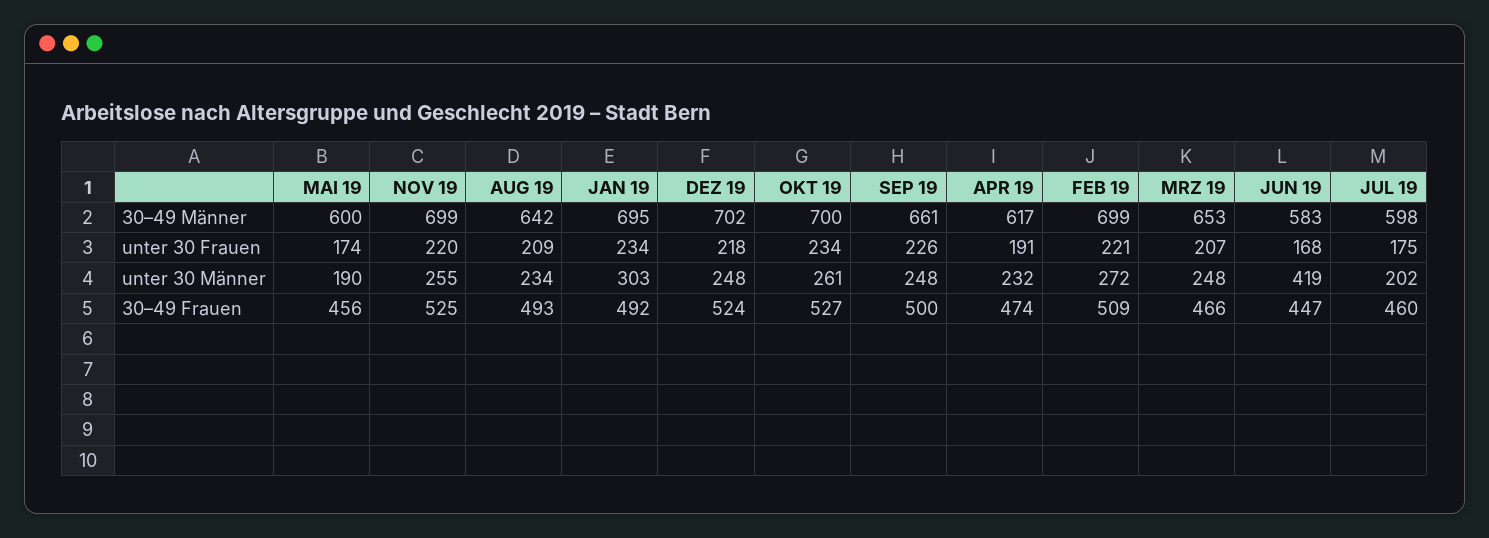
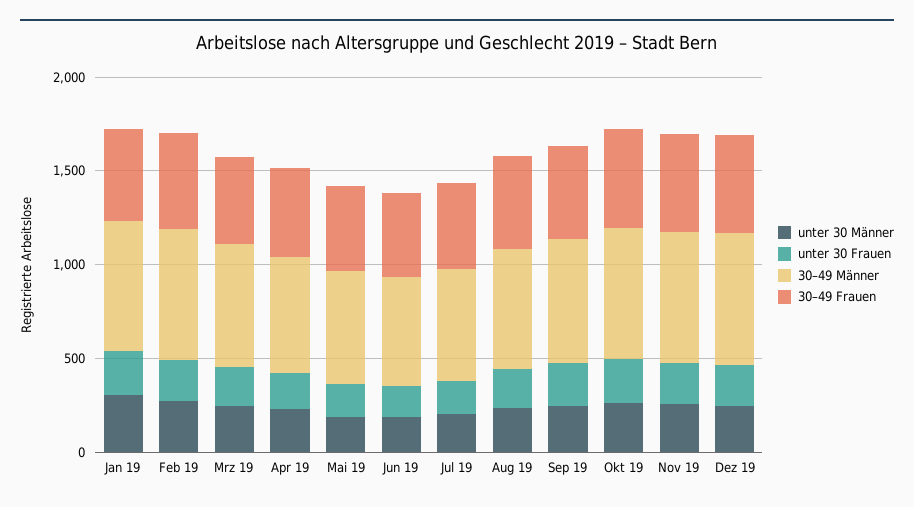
unter 30 Männer, JUN 19: 419 -> 200

